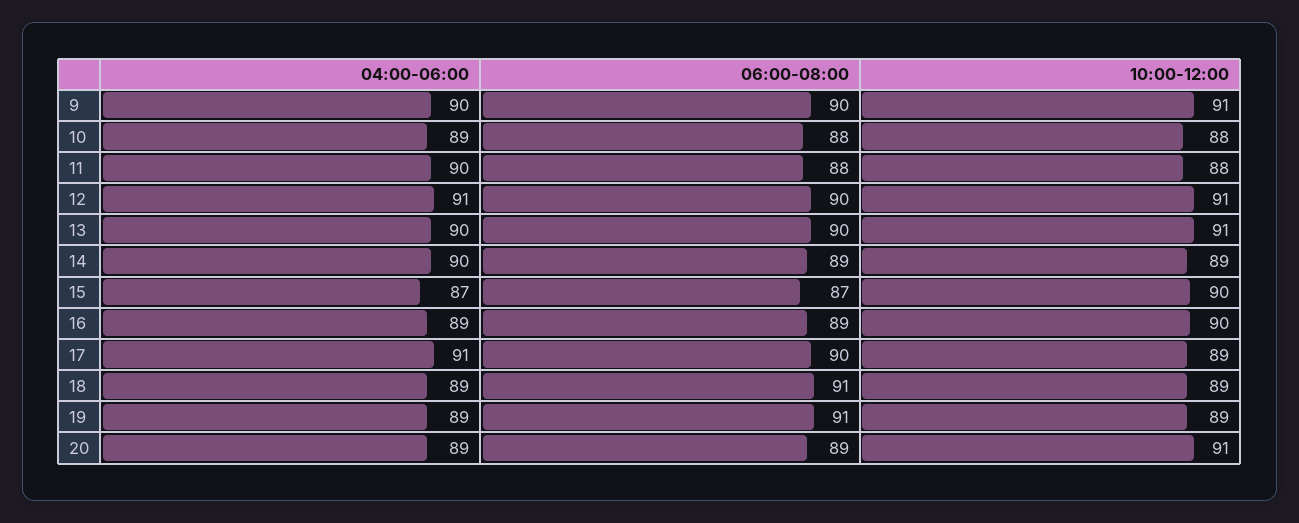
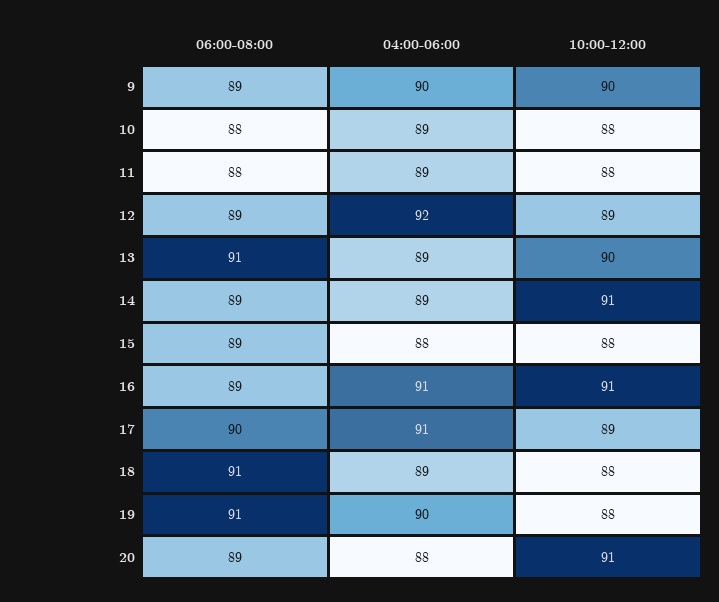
06:00-08:00, 9: 90 -> 89
10:00-12:00, 9: 91 -> 90
04:00-06:00, 11: 90 -> 89
04:00-06:00, 12: 91 -> 92
06:00-08:00, 12: 90 -> 89
10:00-12:00, 12: 91 -> 89
04:00-06:00, 13: 90 -> 89
06:00-08:00, 13: 90 -> 91
10:00-12:00, 13: 91 -> 90
04:00-06:00, 14: 90 -> 89
10:00-12:00, 14: 89 -> 91
04:00-06:00, 15: 87 -> 88
06:00-08:00, 15: 87 -> 89
10:00-12:00, 15: 90 -> 88
04:00-06:00, 16: 89 -> 91
10:00-12:00, 16: 90 -> 91
10:00-12:00, 18: 89 -> 88
04:00-06:00, 19: 89 -> 90
10:00-12:00, 19: 89 -> 88
04:00-06:00, 20: 89 -> 88

